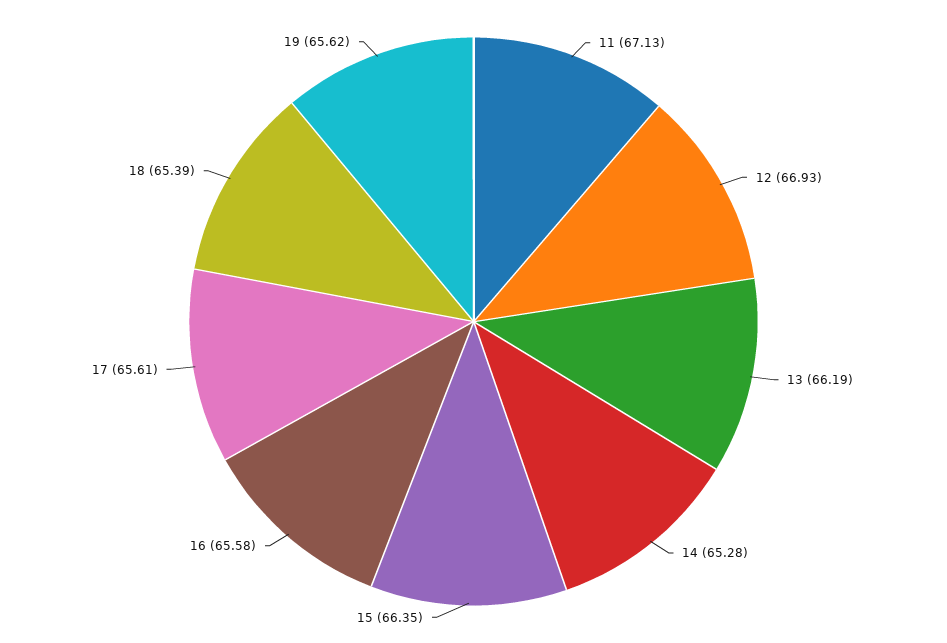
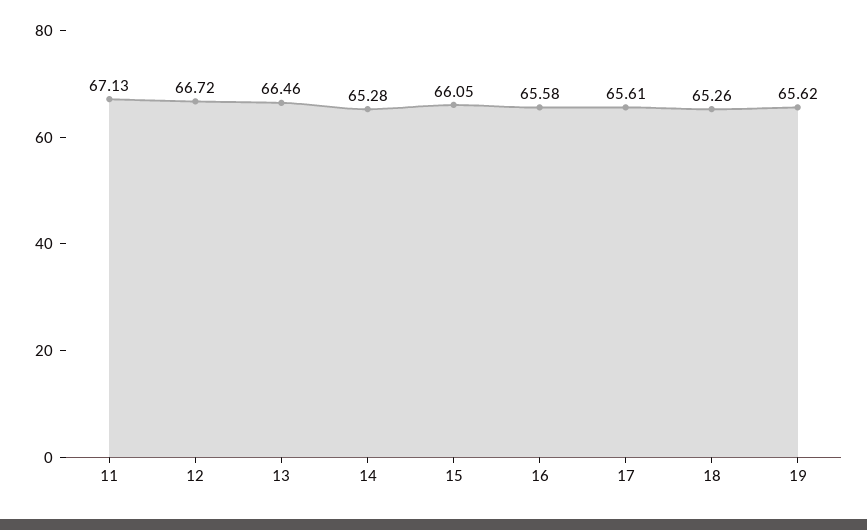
12: 66.93 -> 66.72
13: 66.19 -> 66.46
15: 66.35 -> 66.05
18: 65.39 -> 65.26

